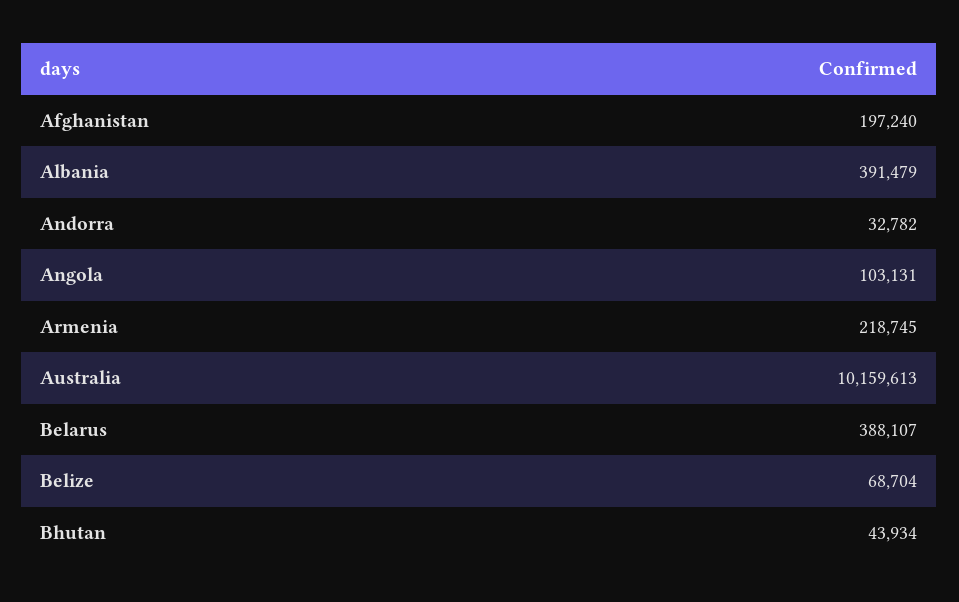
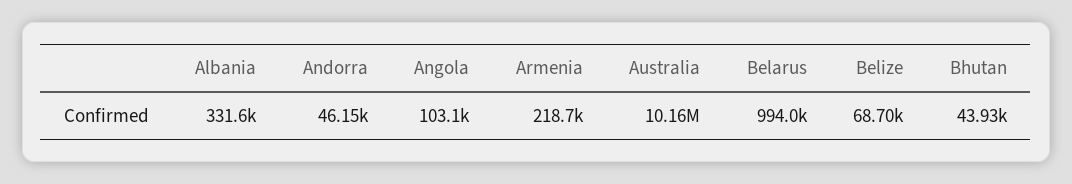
Afghanistan: 197240 -> none
Albania: 391479 -> 331600
Andorra: 32782 -> 46150
Belarus: 388107 -> 994000

